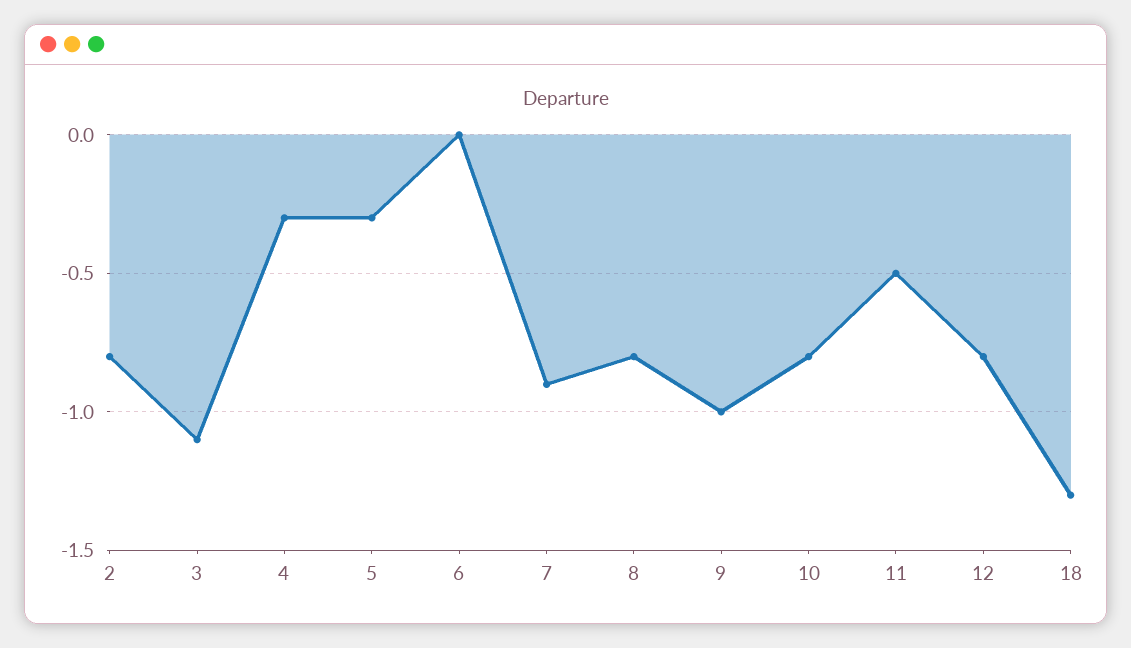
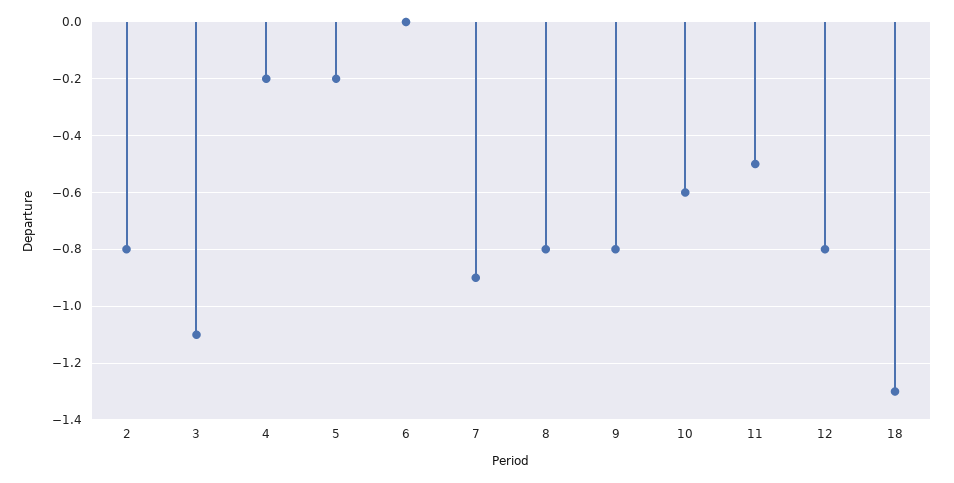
4: -0.3 -> -0.2
5: -0.3 -> -0.2
9: -1 -> -0.8
10: -0.8 -> -0.6

